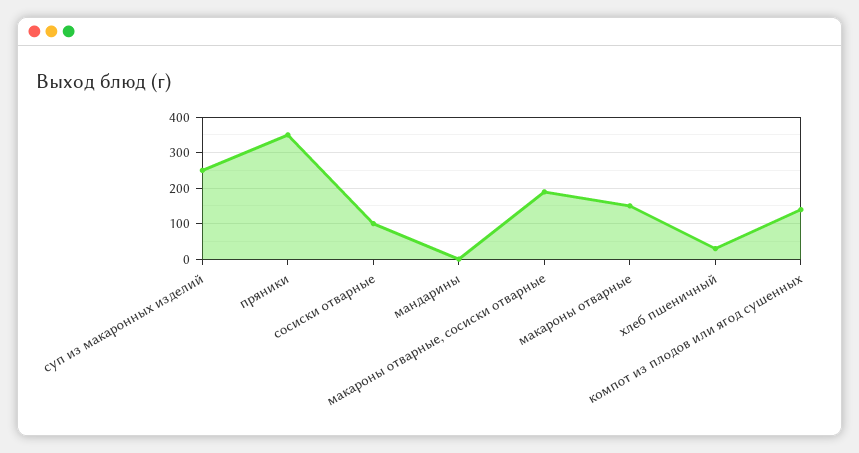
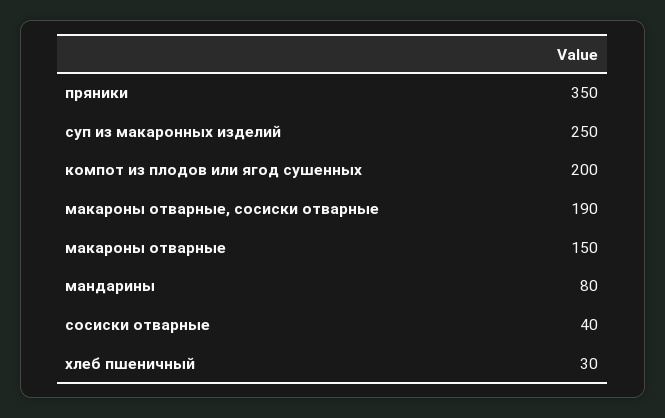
сосиски отварные: 100 -> 40
мандарины: 0 -> 80
компот из плодов или ягод сушенных: 140 -> 200

